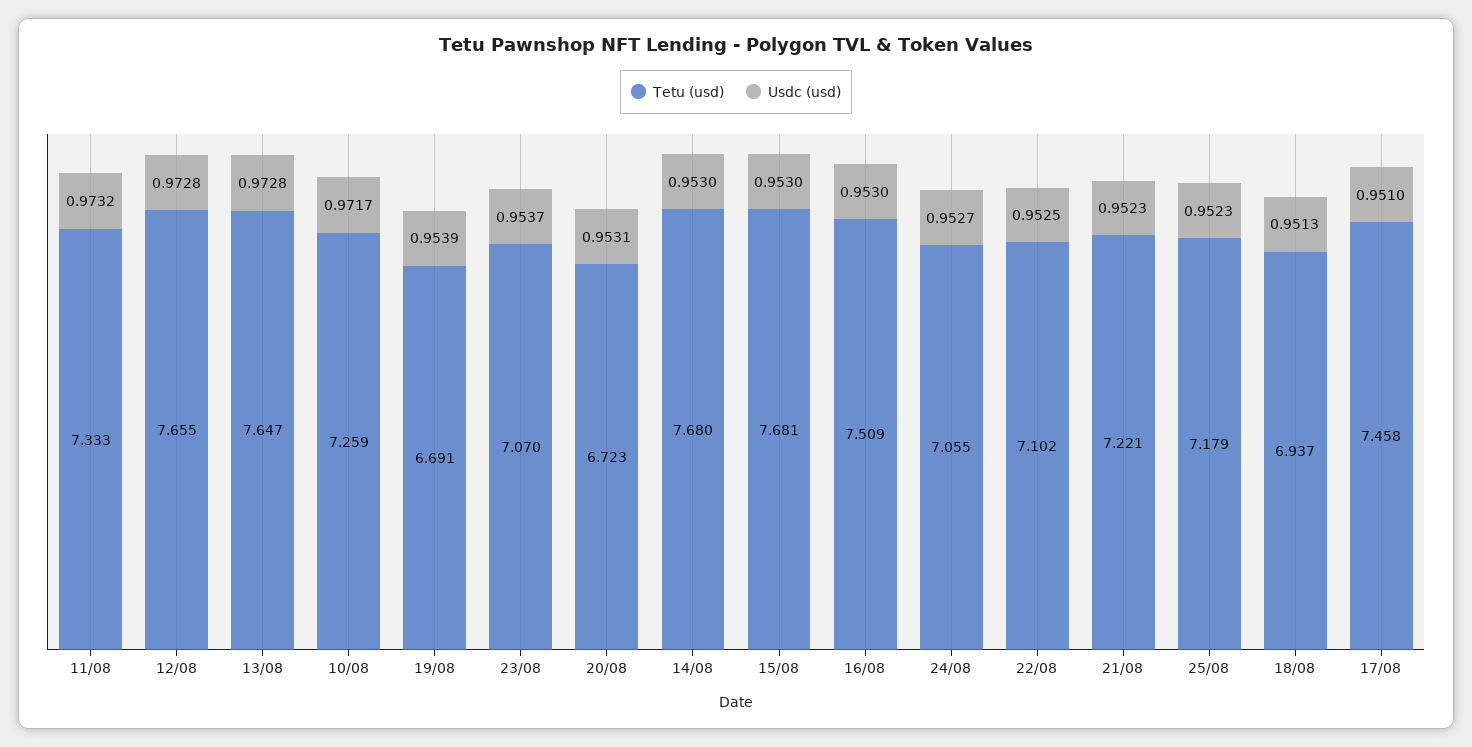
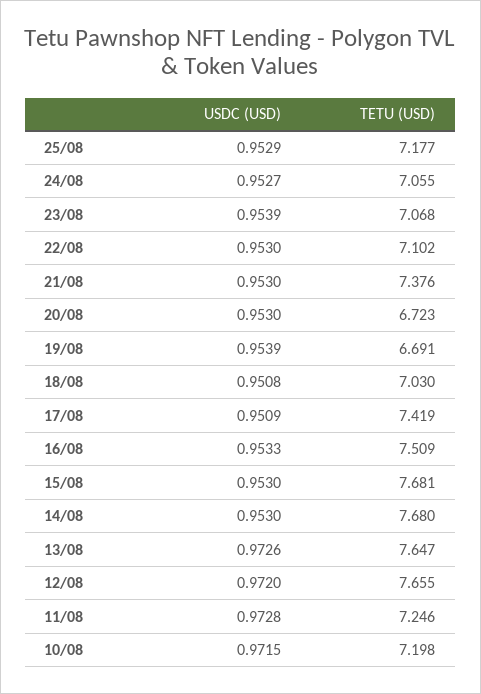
Tetu (usd), 11/08: 7.333 -> 7.246
Usdc (usd), 11/08: 0.9732 -> 0.9728
Usdc (usd), 12/08: 0.9728 -> 0.972
Usdc (usd), 13/08: 0.9728 -> 0.9726
Tetu (usd), 10/08: 7.259 -> 7.198
Usdc (usd), 10/08: 0.9717 -> 0.9715
Tetu (usd), 23/08: 7.07 -> 7.068
Usdc (usd), 23/08: 0.9537 -> 0.9539
Usdc (usd), 20/08: 0.9531 -> 0.953
Usdc (usd), 16/08: 0.953 -> 0.9533
Usdc (usd), 22/08: 0.9525 -> 0.953
Tetu (usd), 21/08: 7.221 -> 7.376
Usdc (usd), 21/08: 0.9523 -> 0.953
Tetu (usd), 25/08: 7.179 -> 7.177
Usdc (usd), 25/08: 0.9523 -> 0.9529
Tetu (usd), 18/08: 6.937 -> 7.03
Usdc (usd), 18/08: 0.9513 -> 0.9508
Tetu (usd), 17/08: 7.458 -> 7.419
Usdc (usd), 17/08: 0.951 -> 0.9509

